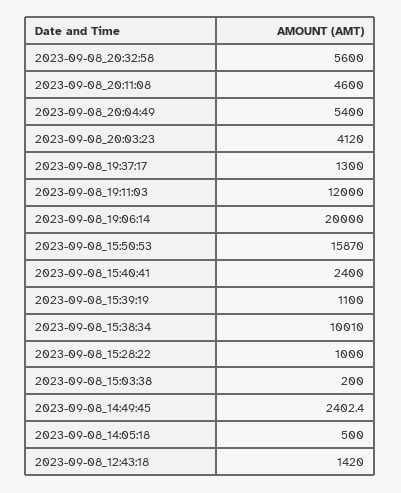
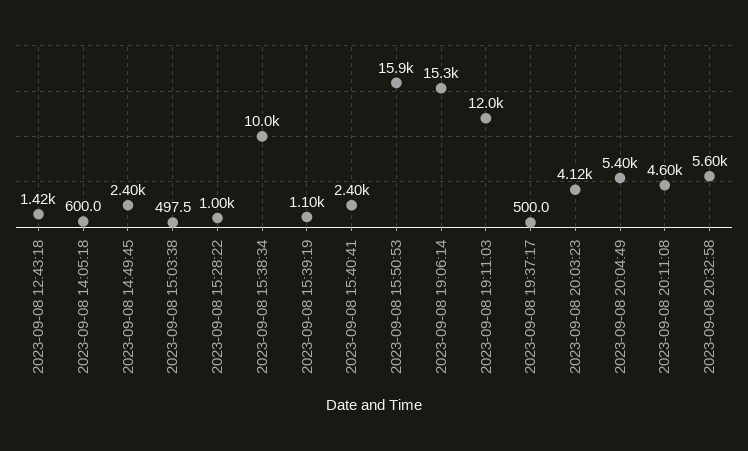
2023-09-08_19:37:17: 1300 -> 500
2023-09-08_19:06:14: 20000 -> 15300
2023-09-08_15:03:38: 200 -> 497.5
2023-09-08_14:05:18: 500 -> 600

